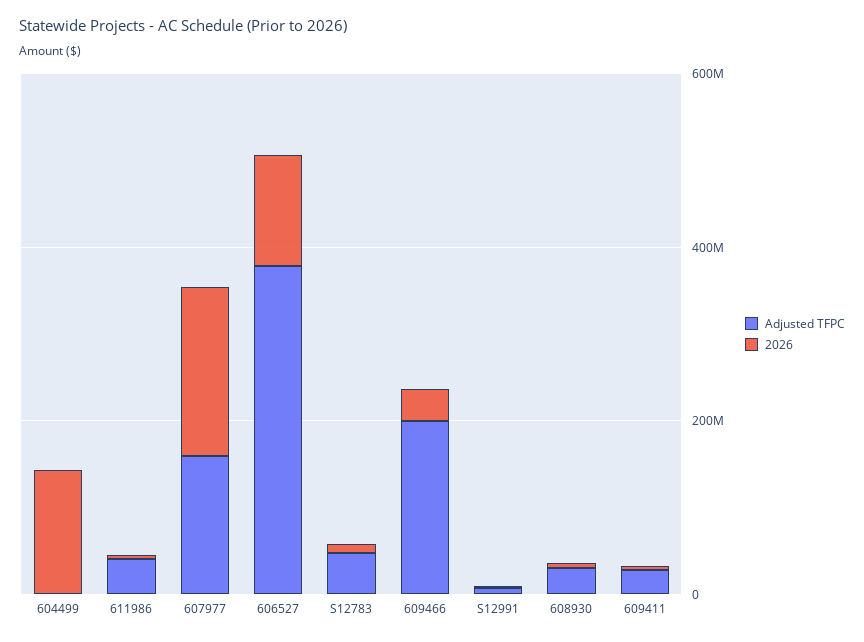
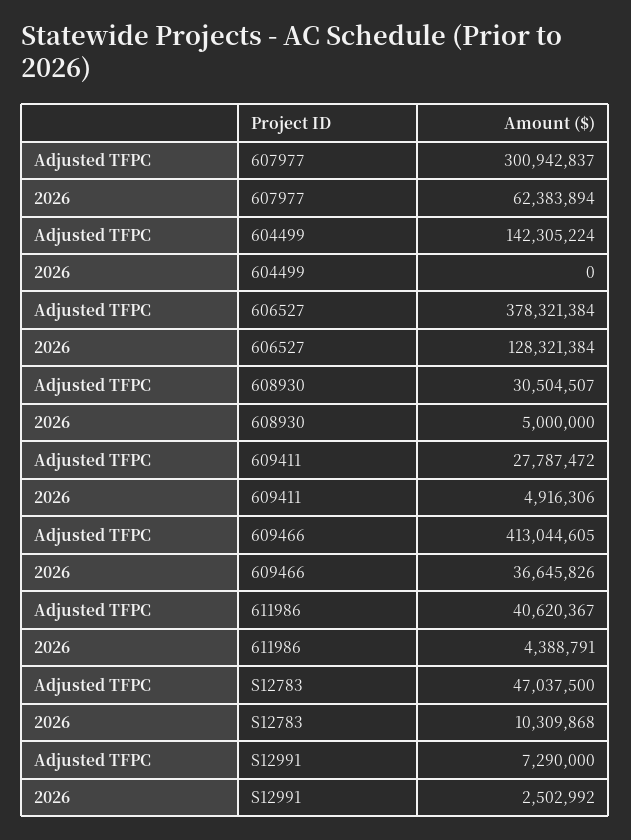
Adjusted TFPC, 604499: 0 -> 142305224
2026, 604499: 150000000 -> 0
Adjusted TFPC, 607977: 150000000 -> 300942837
2026, 607977: 200000000 -> 62383894
Adjusted TFPC, 609466: 200000000 -> 413044605

